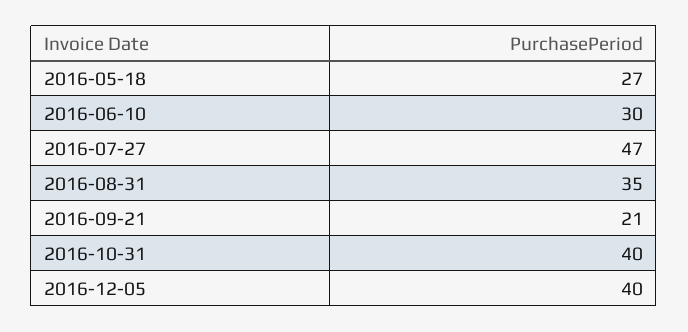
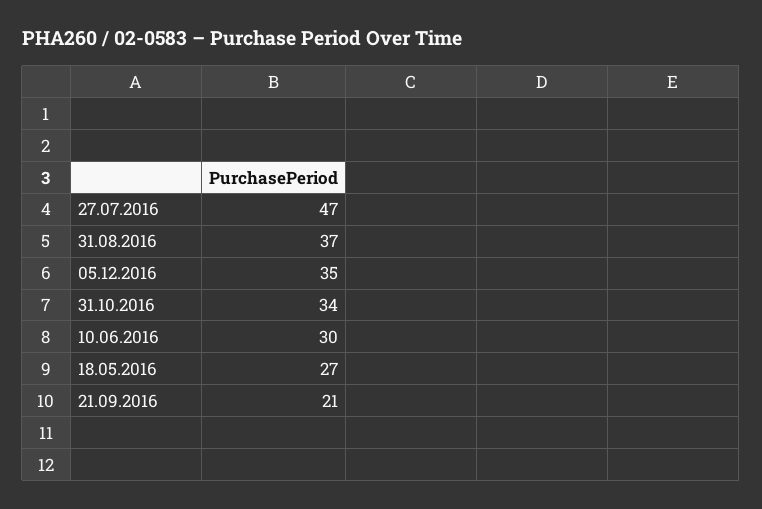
2016-08-31: 35 -> 37
2016-10-31: 40 -> 34
2016-12-05: 40 -> 35

